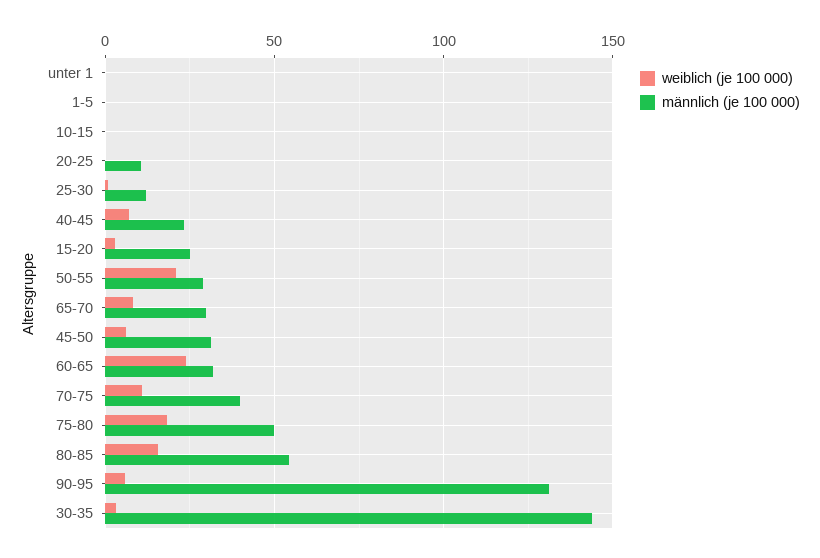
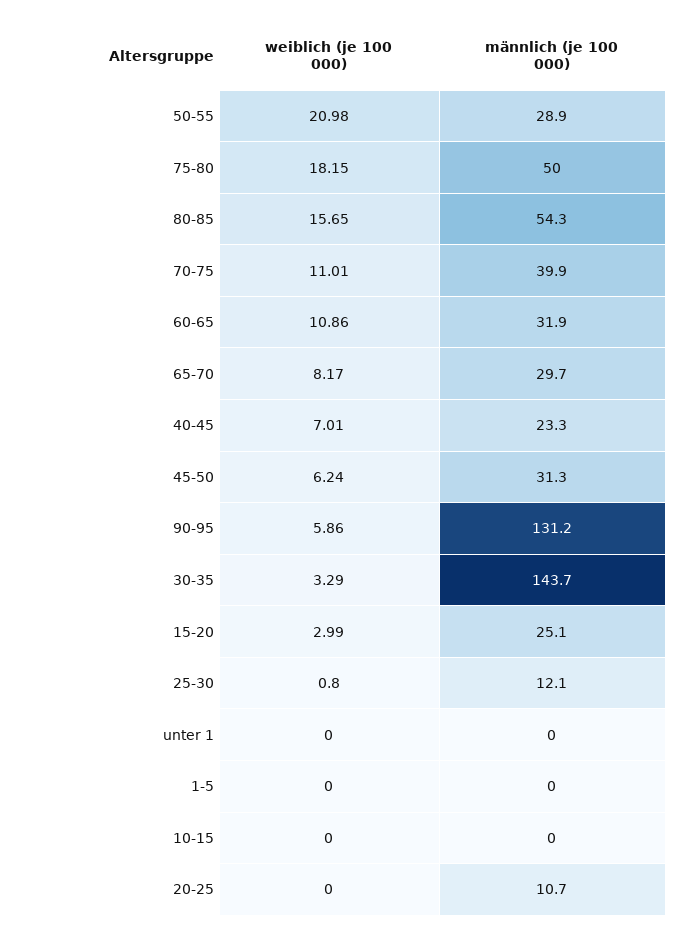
weiblich (je 100 000), 60-65: 25 -> 10.86

